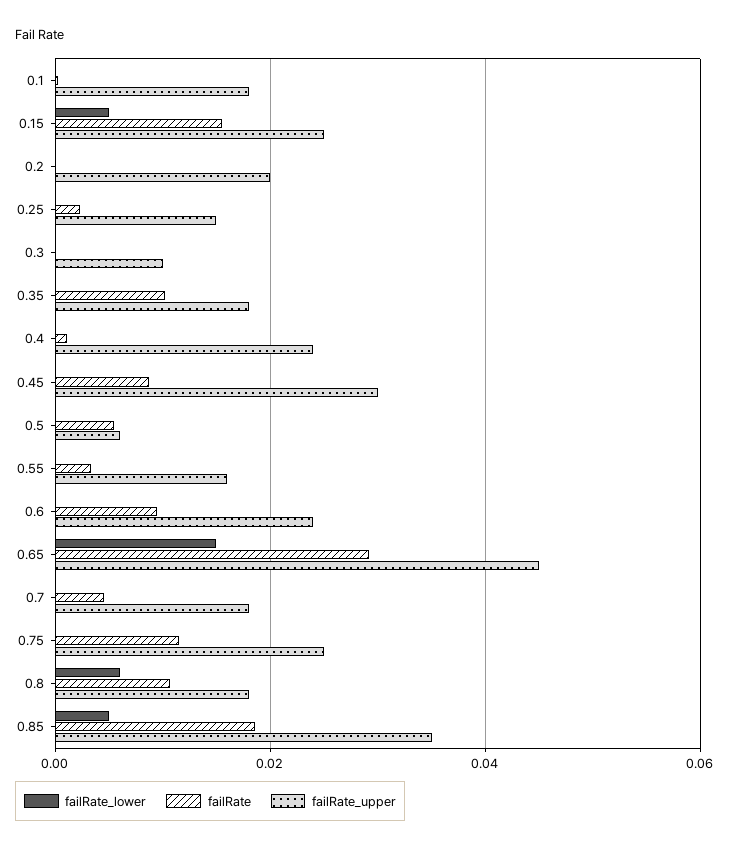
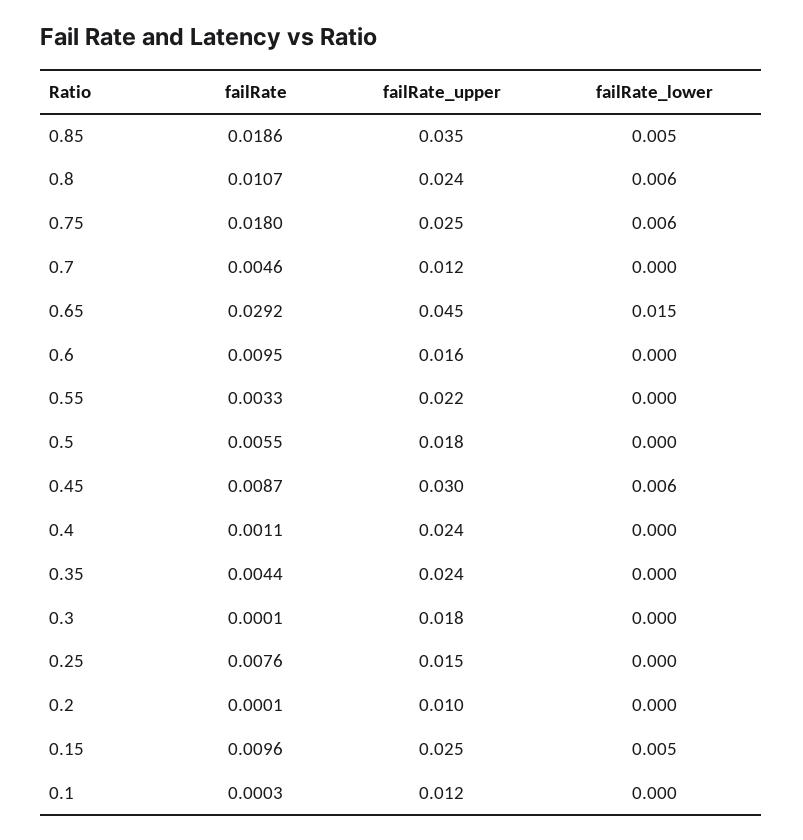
failRate_upper, 0.1: 0.018 -> 0.012
failRate, 0.15: 0.016 -> 0.0096
failRate_upper, 0.2: 0.02 -> 0.01
failRate, 0.25: 0.002 -> 0.0076
failRate_upper, 0.3: 0.01 -> 0.018
failRate, 0.35: 0.01 -> 0.0044
failRate_upper, 0.35: 0.018 -> 0.024
failRate_lower, 0.45: 0 -> 0.006
failRate_upper, 0.5: 0.006 -> 0.018
failRate_upper, 0.55: 0.016 -> 0.022
failRate_upper, 0.6: 0.024 -> 0.016
failRate_upper, 0.7: 0.018 -> 0.012
failRate_lower, 0.75: 0 -> 0.006
failRate, 0.75: 0.012 -> 0.018
failRate_upper, 0.8: 0.018 -> 0.024

